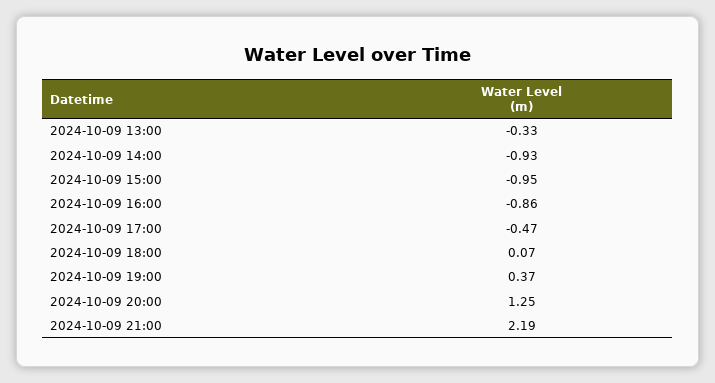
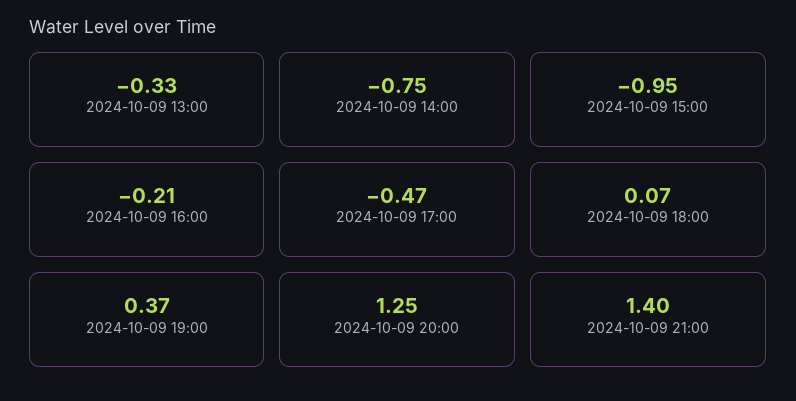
2024-10-09 14:00: -0.93 -> -0.75
2024-10-09 16:00: -0.86 -> -0.21
2024-10-09 21:00: 2.19 -> 1.4

